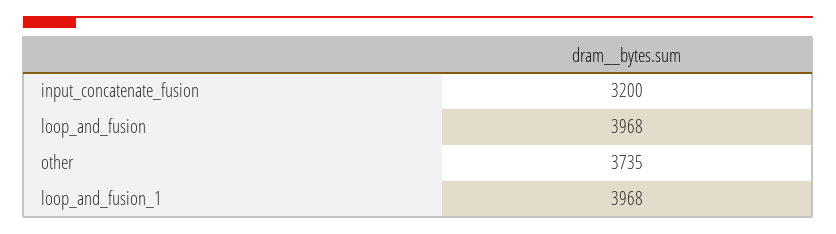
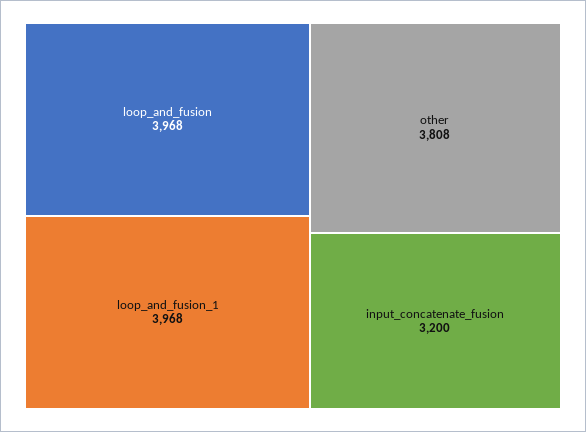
other: 3735 -> 3808

